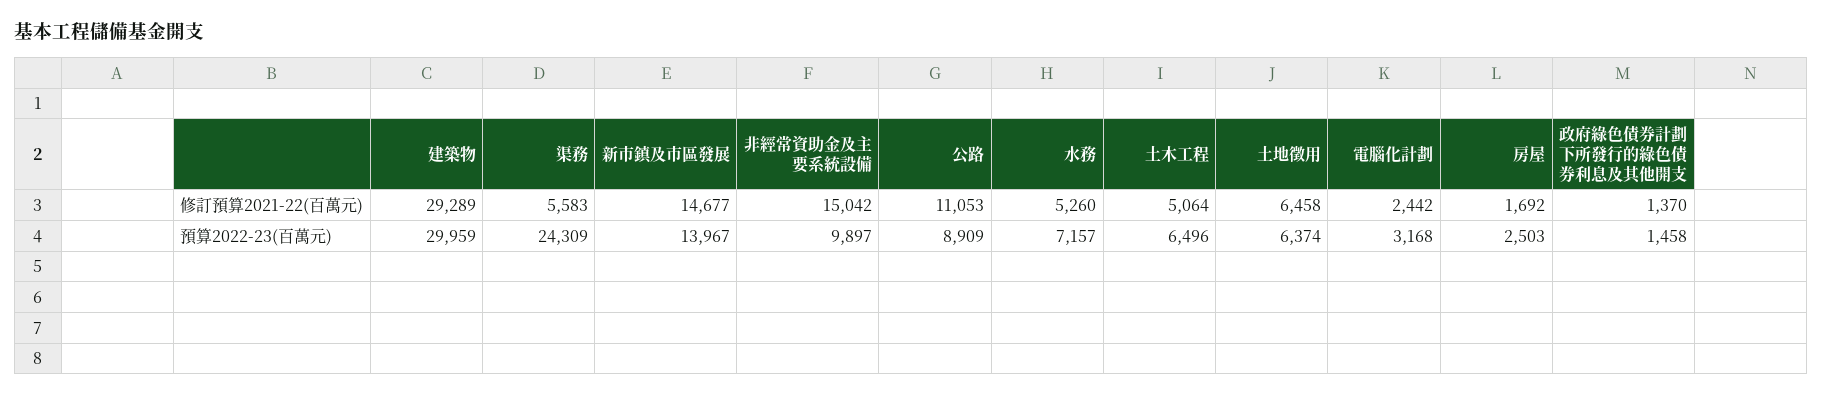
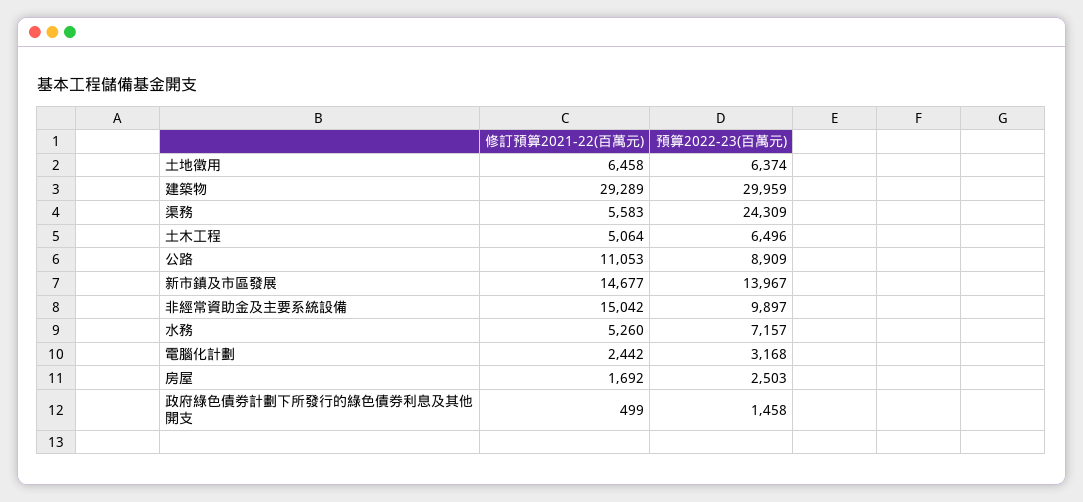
政府綠色債券計劃下所發行的綠色債券利息及其他開支, 修訂預算2021-22(百萬元): 1370 -> 499

